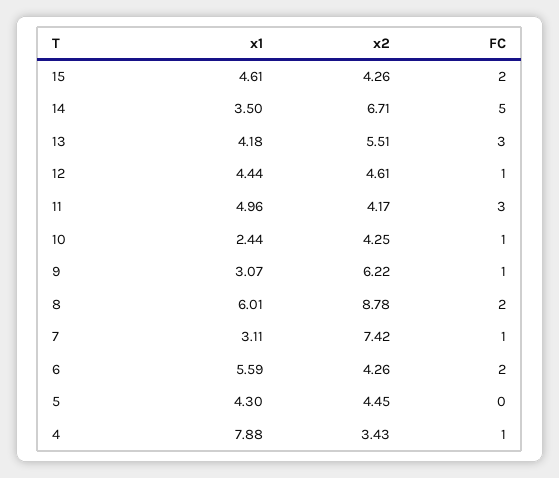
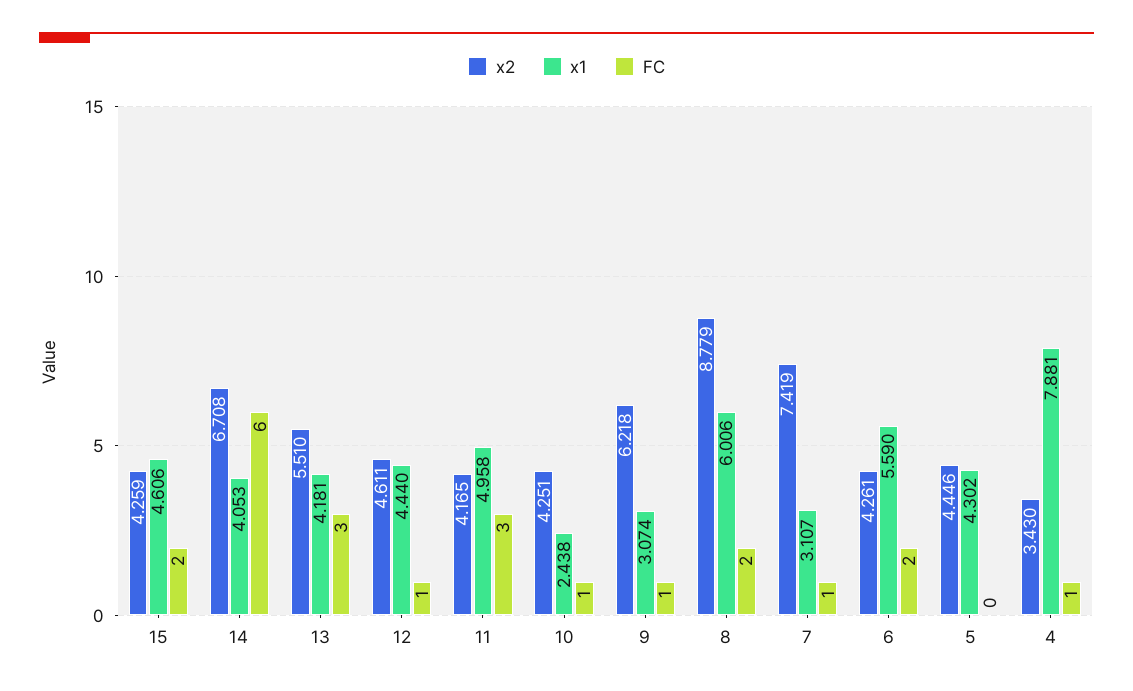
x1, 14: 3.5 -> 4.053
FC, 14: 5 -> 6

